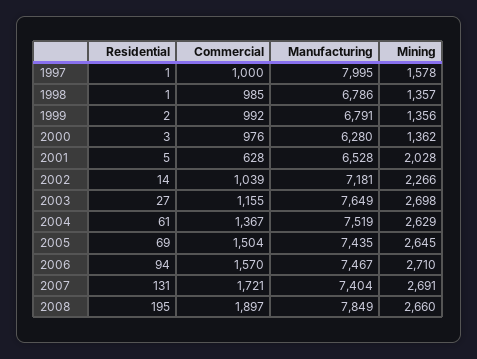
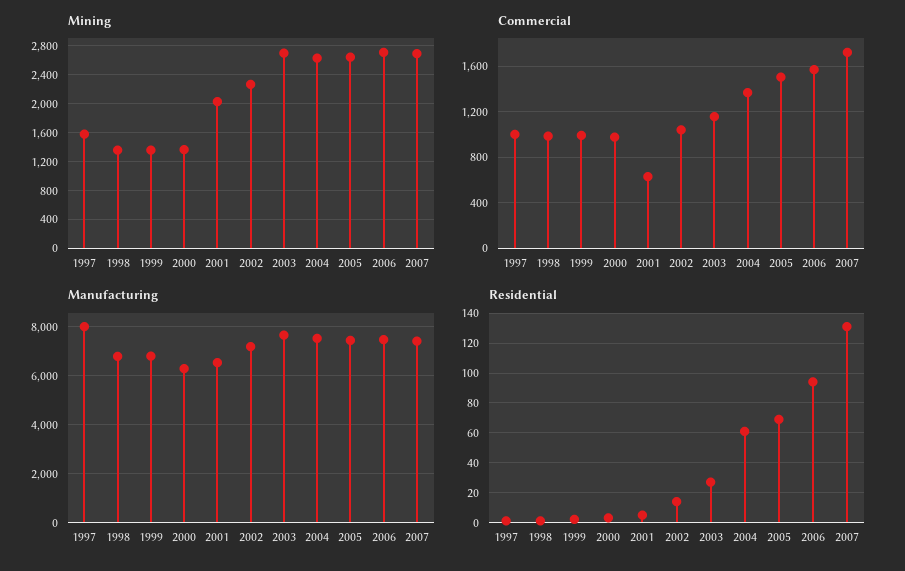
Residential, 2008: 195 -> none
Commercial, 2008: 1897 -> none
Manufacturing, 2008: 7849 -> none
Mining, 2008: 2660 -> none

